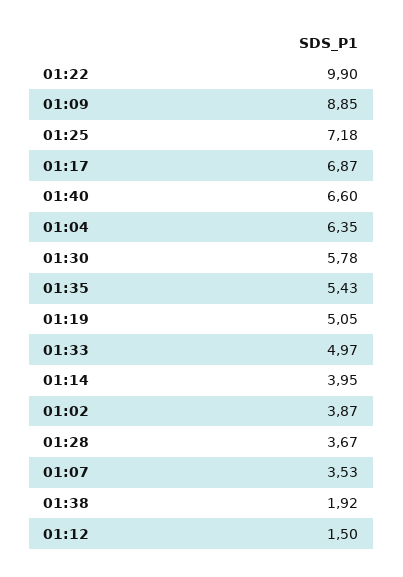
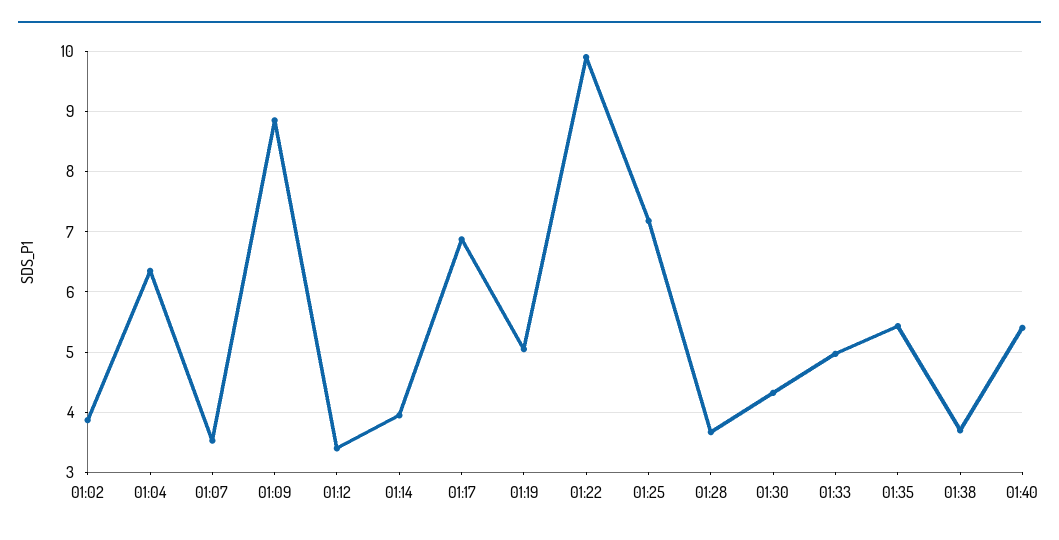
01:40: 6.6 -> 5.4
01:30: 5.78 -> 4.3
01:38: 1.92 -> 3.7
01:12: 1.5 -> 3.4

